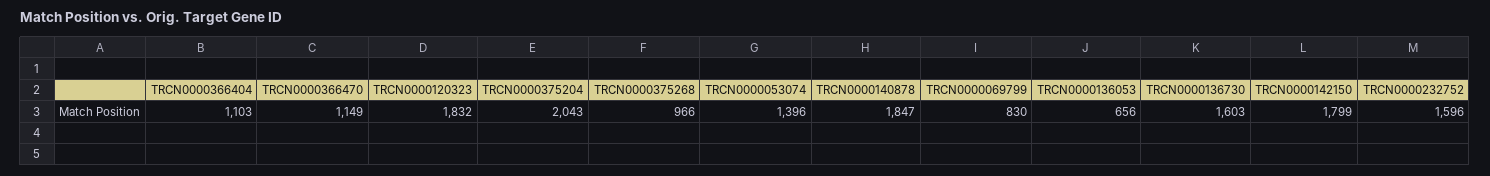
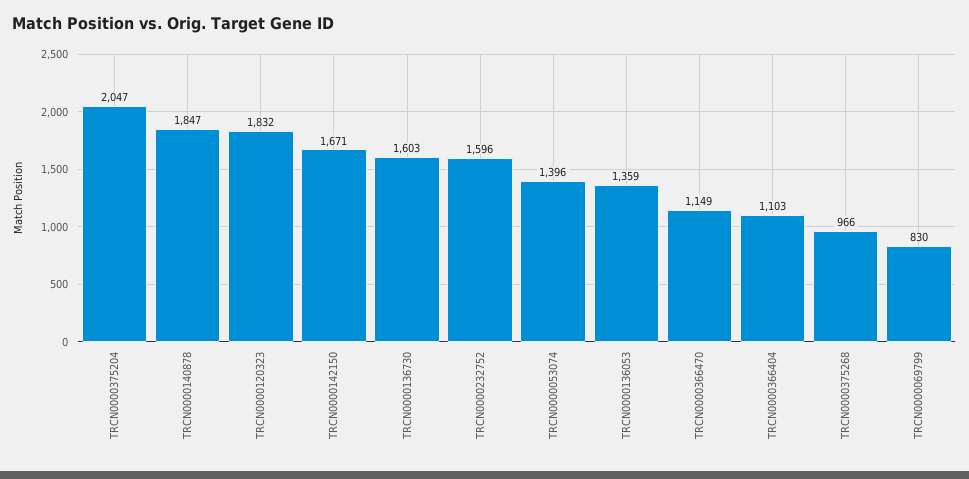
TRCN0000375204: 2043 -> 2047
TRCN0000136053: 656 -> 1359
TRCN0000142150: 1799 -> 1671

